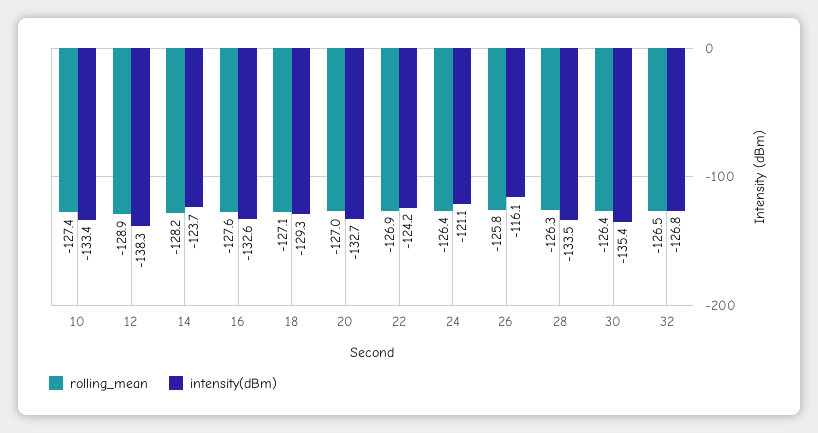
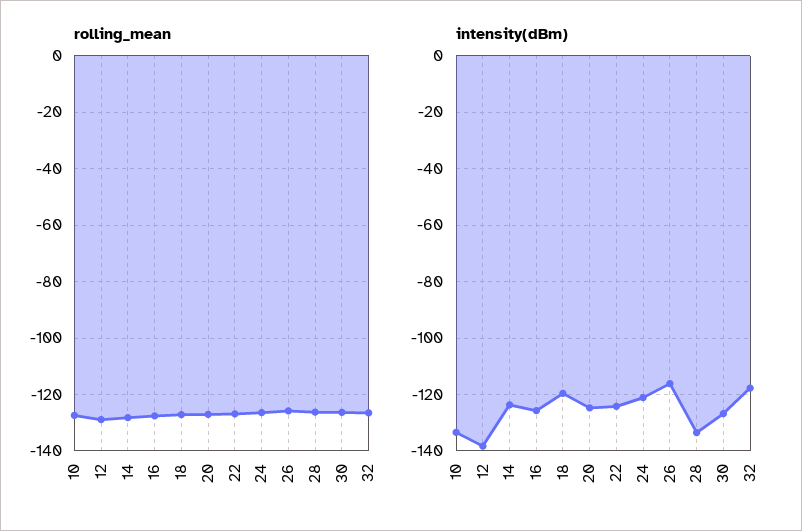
intensity(dBm), 16: -132.6 -> -125
intensity(dBm), 18: -129.3 -> -120
intensity(dBm), 20: -132.7 -> -125
intensity(dBm), 30: -135.4 -> -127.5
intensity(dBm), 32: -126.8 -> -117.5

